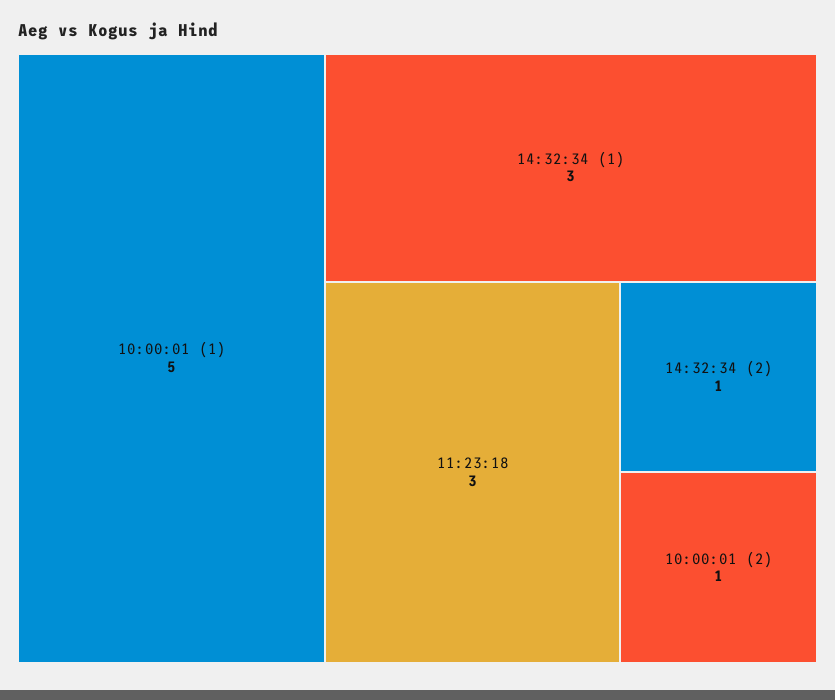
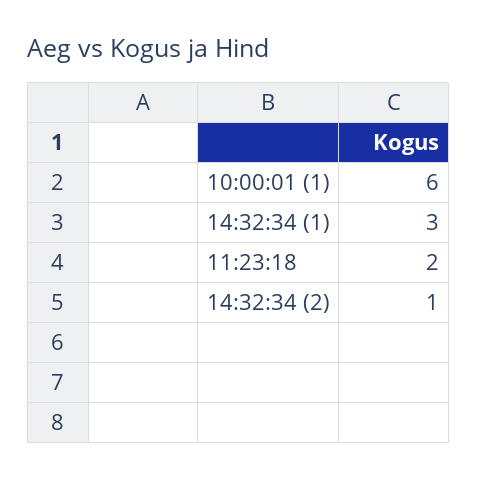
10:00:01 (1): 5 -> 6
11:23:18: 3 -> 2
10:00:01 (2): 1 -> none

